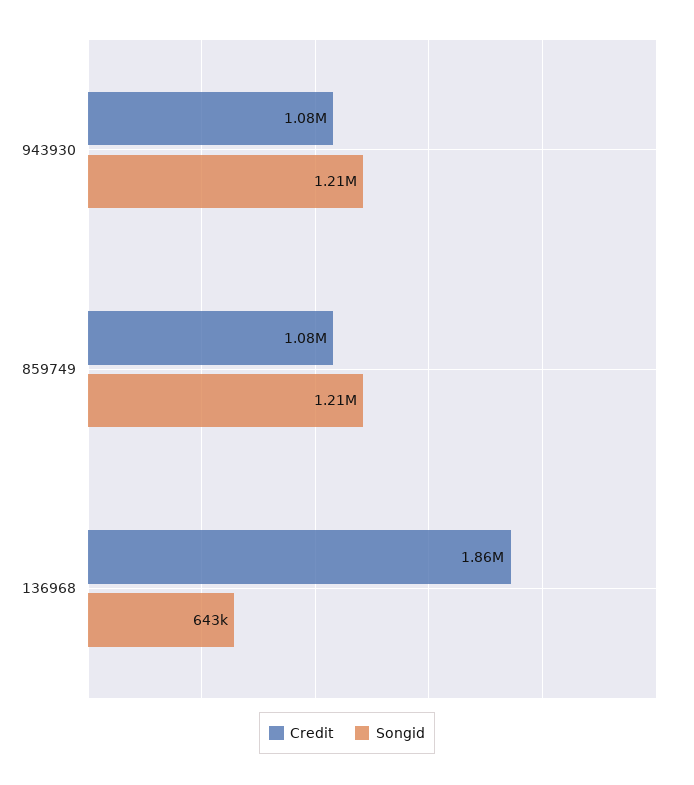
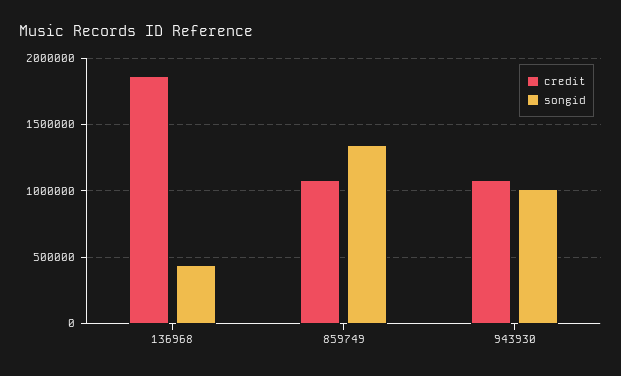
Songid, 943930: 1210000 -> 1000000
Songid, 859749: 1210000 -> 1350000
Songid, 136968: 643000 -> 450000

